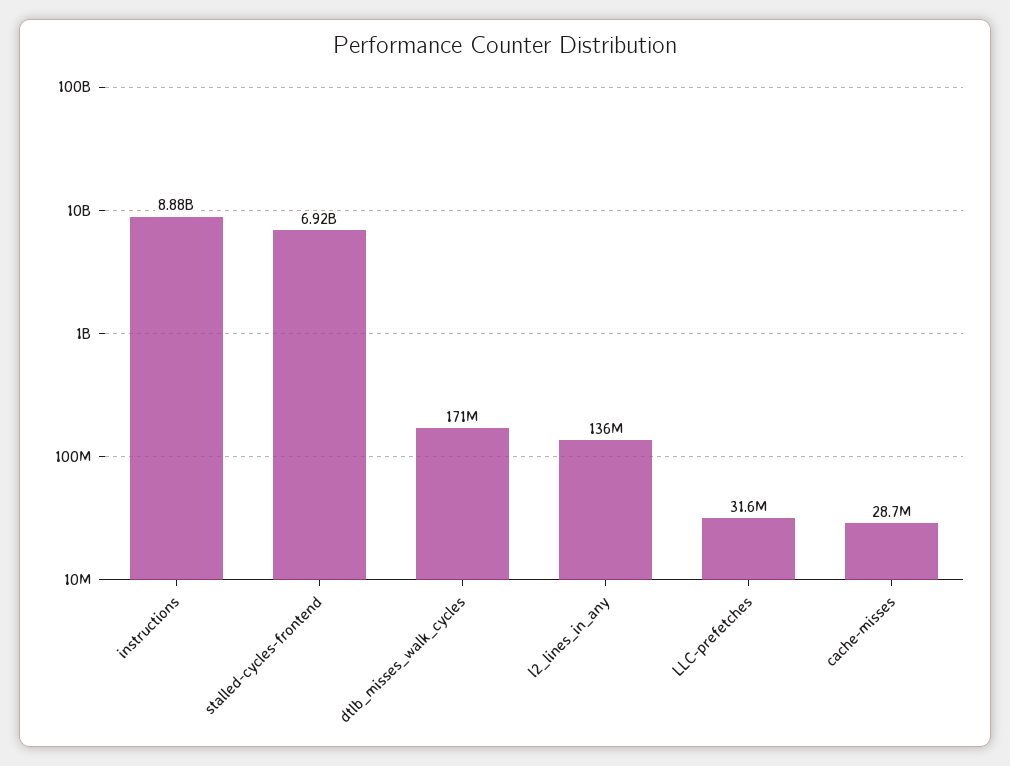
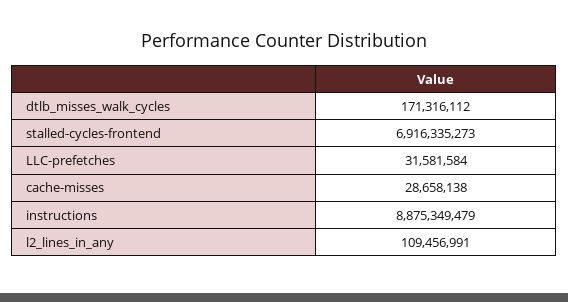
l2_lines_in_any: 136000000 -> 109456991

